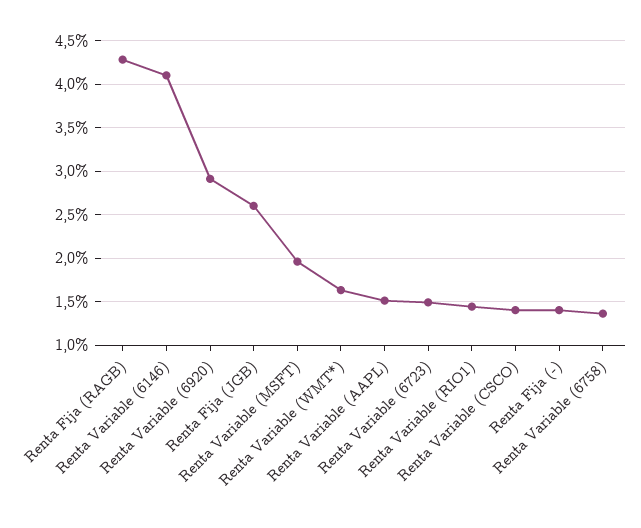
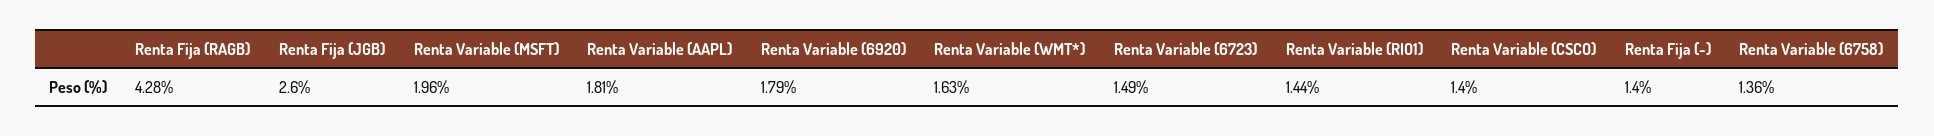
Renta Variable (6146): 4.1 -> none
Renta Variable (6920): 2.9 -> 1.79
Renta Variable (AAPL): 1.5 -> 1.81

